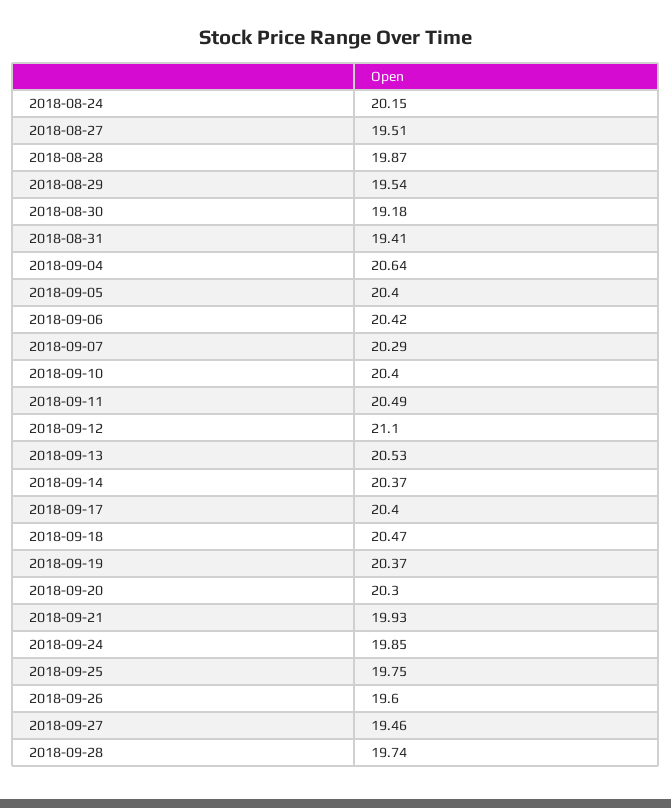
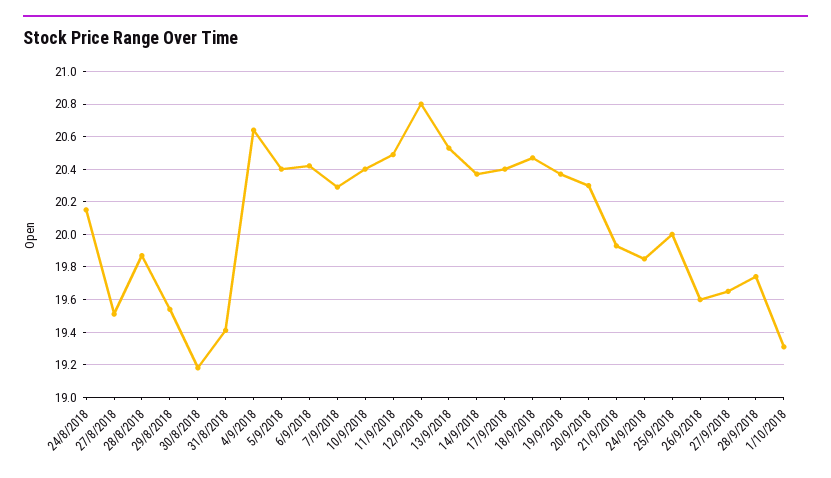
2018-09-12: 21.1 -> 20.8
2018-09-25: 19.75 -> 20
2018-09-27: 19.46 -> 19.65
1/10/2018: none -> 19.3

